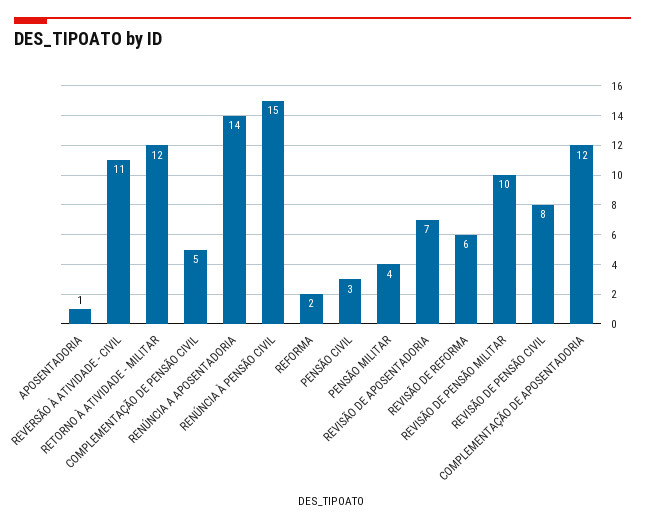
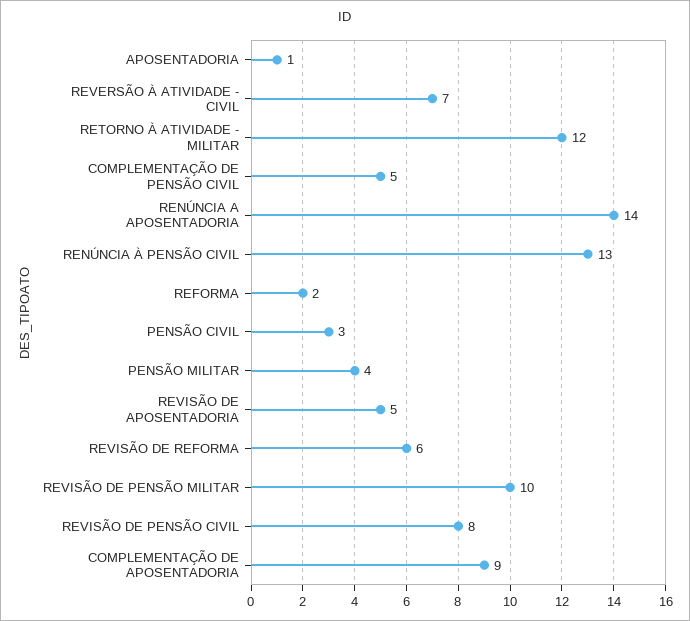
REVERSÃO À ATIVIDADE - CIVIL: 11 -> 7
RENÚNCIA À PENSÃO CIVIL: 15 -> 13
REVISÃO DE APOSENTADORIA: 7 -> 5
COMPLEMENTAÇÃO DE APOSENTADORIA: 12 -> 9

